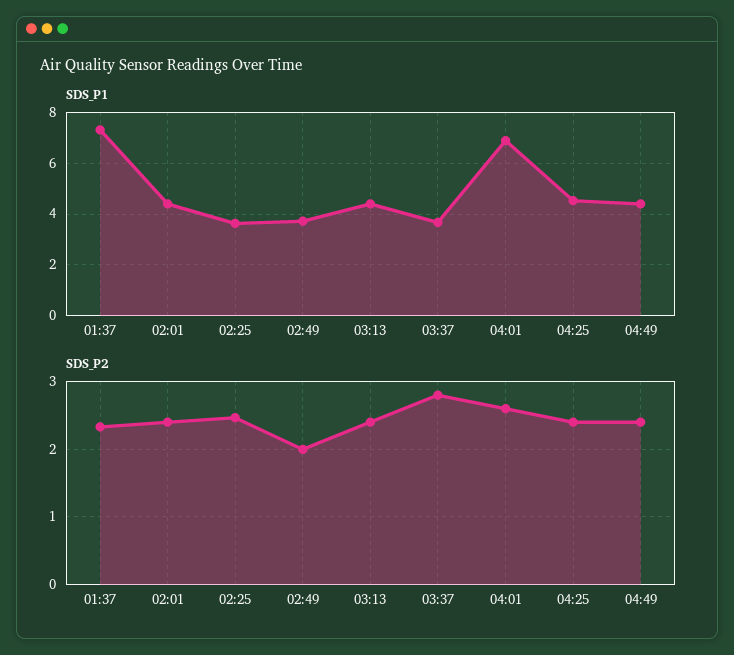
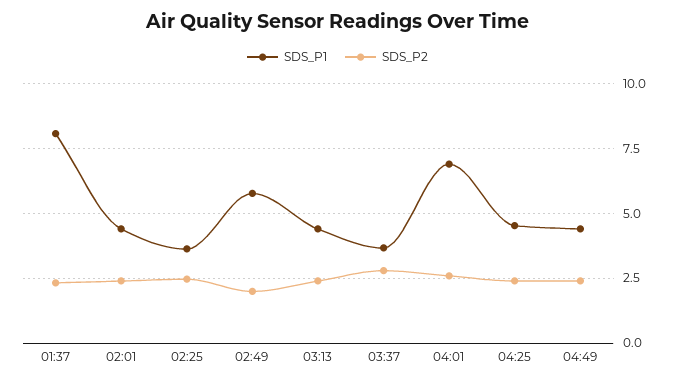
SDS_P1, 01:37: 7.25 -> 8
SDS_P1, 02:49: 3.75 -> 5.75

